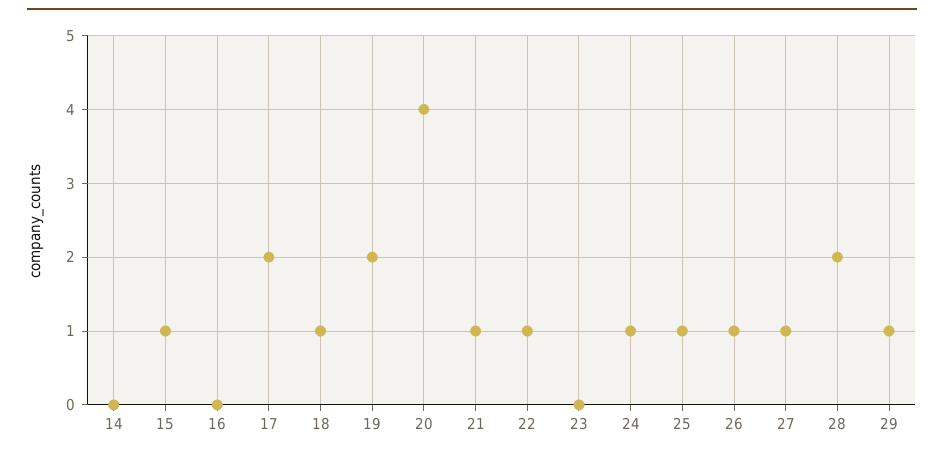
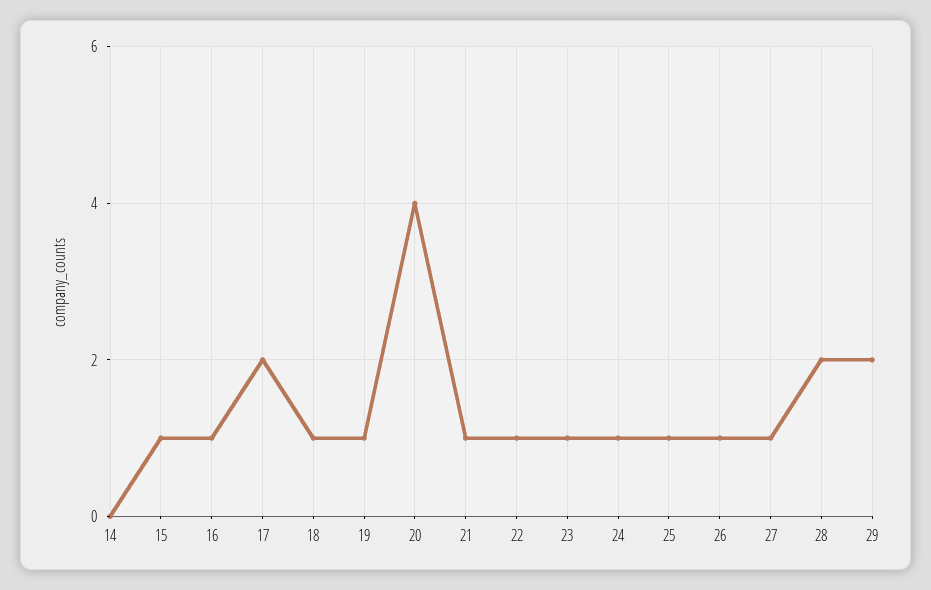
16: 0 -> 1
19: 2 -> 1
23: 0 -> 1
29: 1 -> 2

